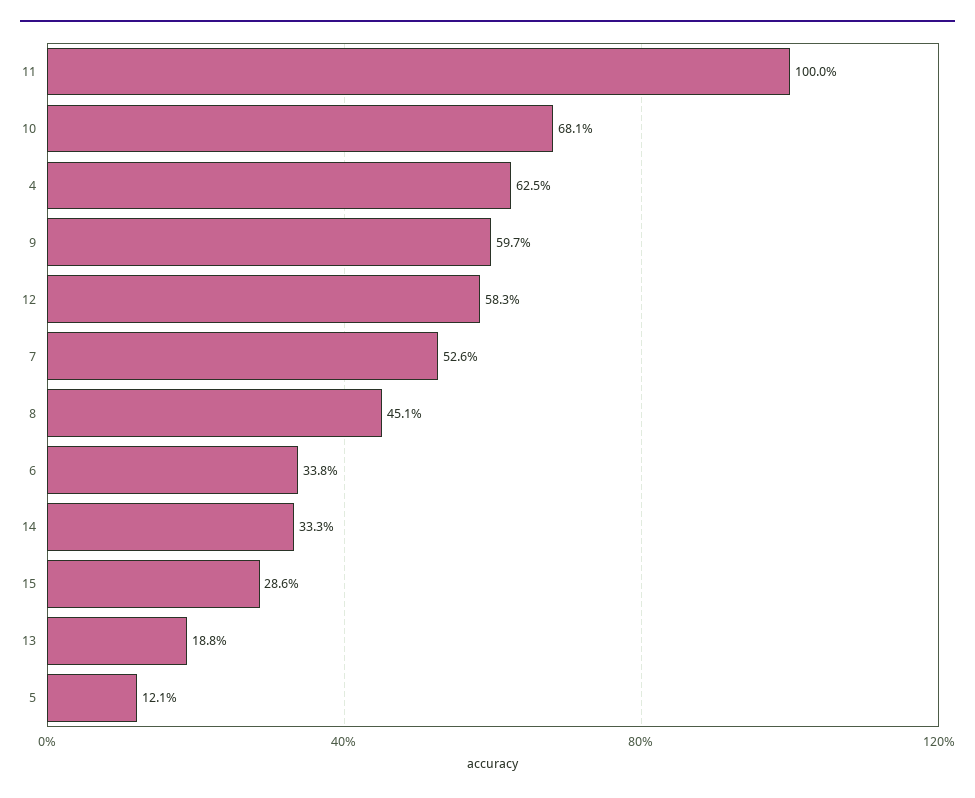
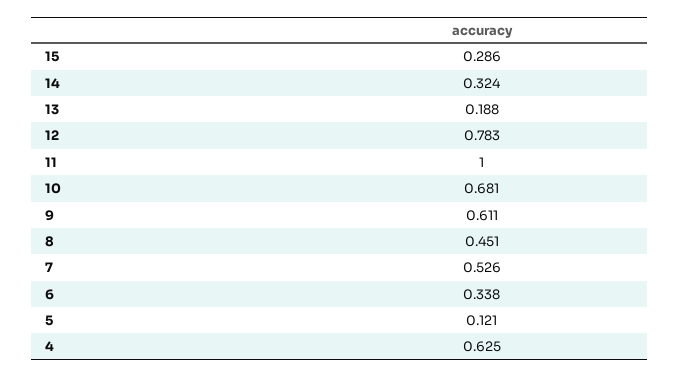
9: 0.597 -> 0.611
12: 0.583 -> 0.783
14: 0.333 -> 0.324

